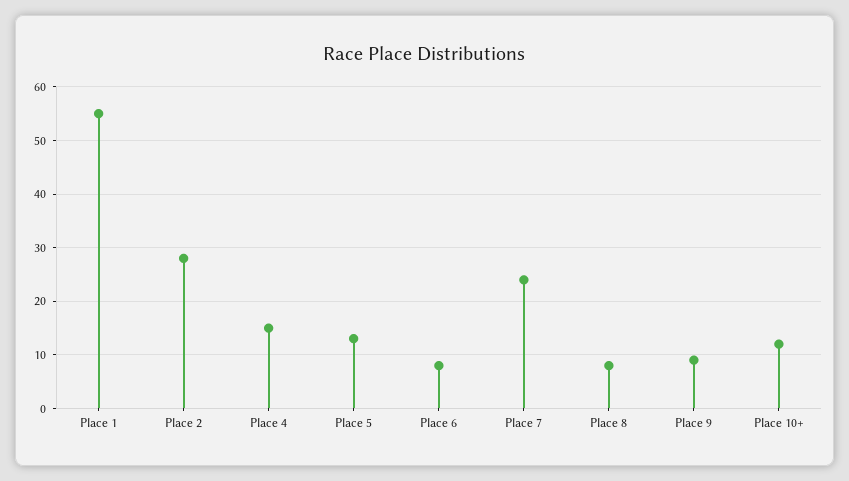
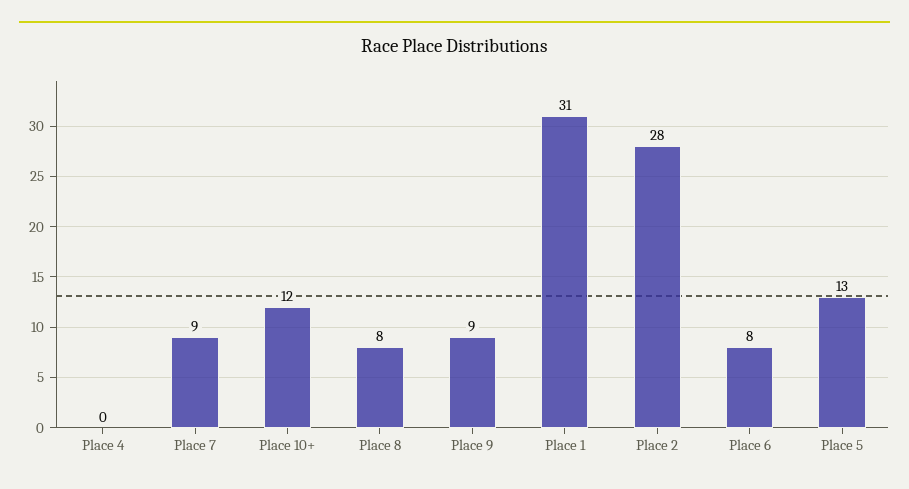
Place 1: 55 -> 31
Place 4: 15 -> 0
Place 7: 25 -> 9

